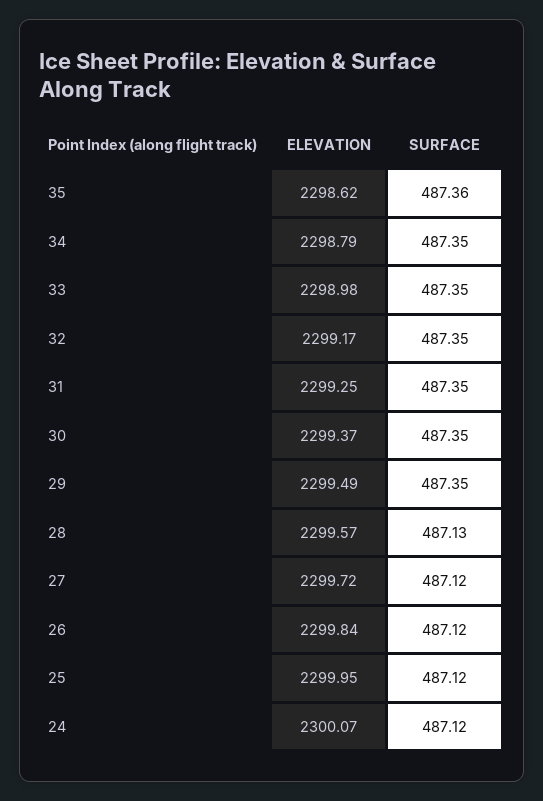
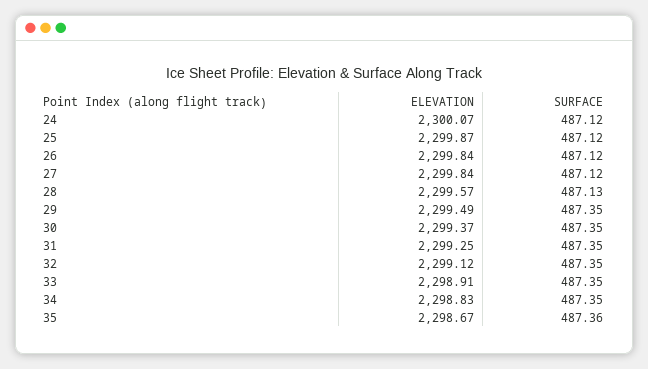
ELEVATION, 35: 2298.62 -> 2298.67
ELEVATION, 34: 2298.79 -> 2298.83
ELEVATION, 33: 2298.98 -> 2298.91
ELEVATION, 32: 2299.17 -> 2299.12
ELEVATION, 27: 2299.72 -> 2299.84
ELEVATION, 25: 2299.95 -> 2299.87

